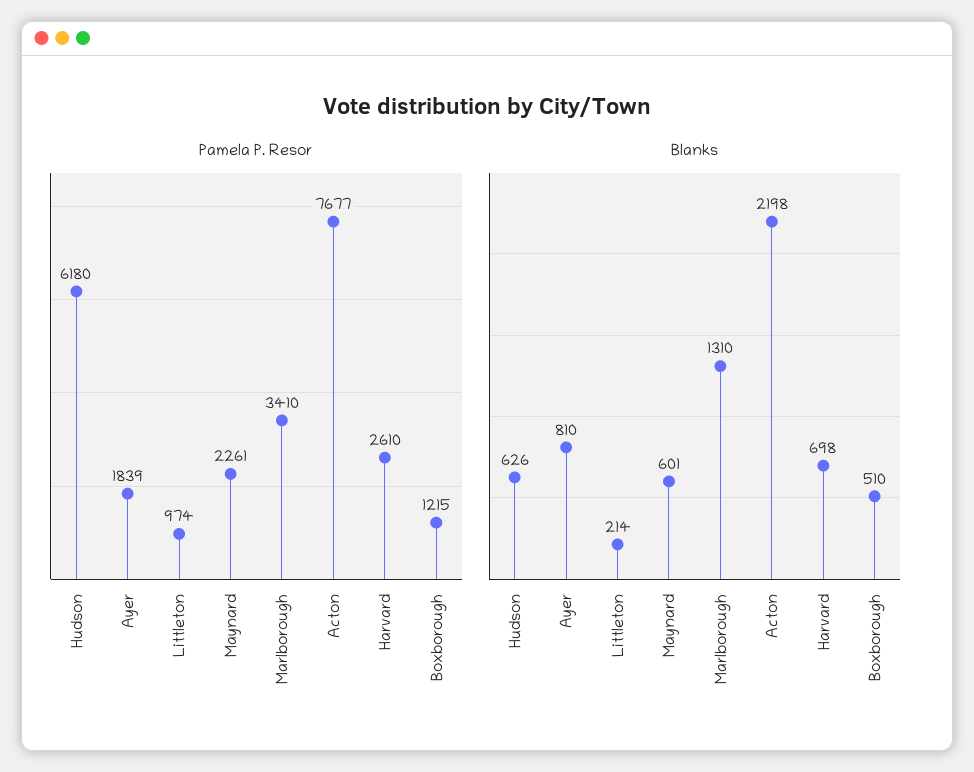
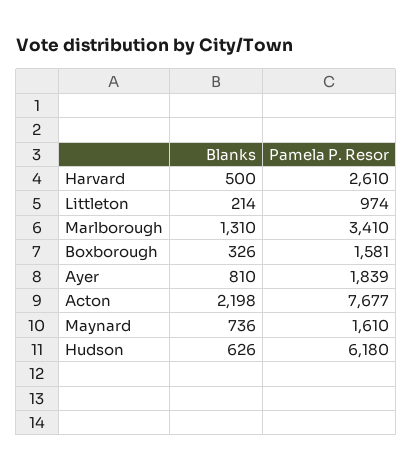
Pamela P. Resor, Maynard: 2261 -> 1610
Pamela P. Resor, Boxborough: 1215 -> 1581
Blanks, Maynard: 601 -> 736
Blanks, Harvard: 698 -> 500
Blanks, Boxborough: 510 -> 326

